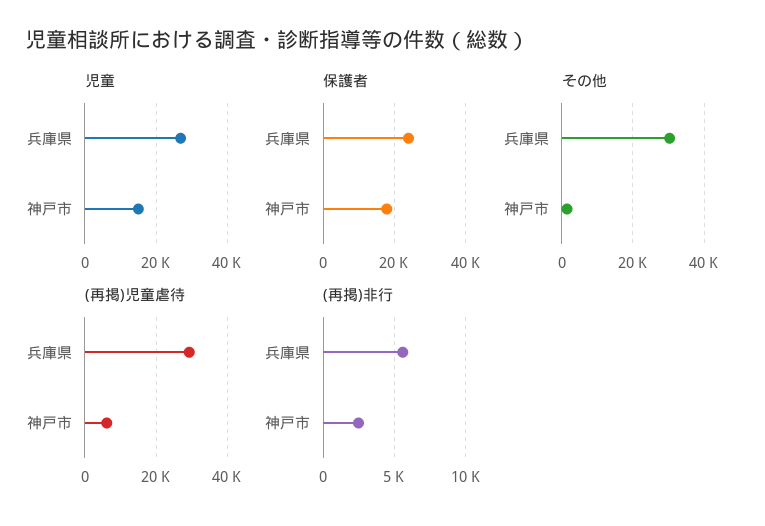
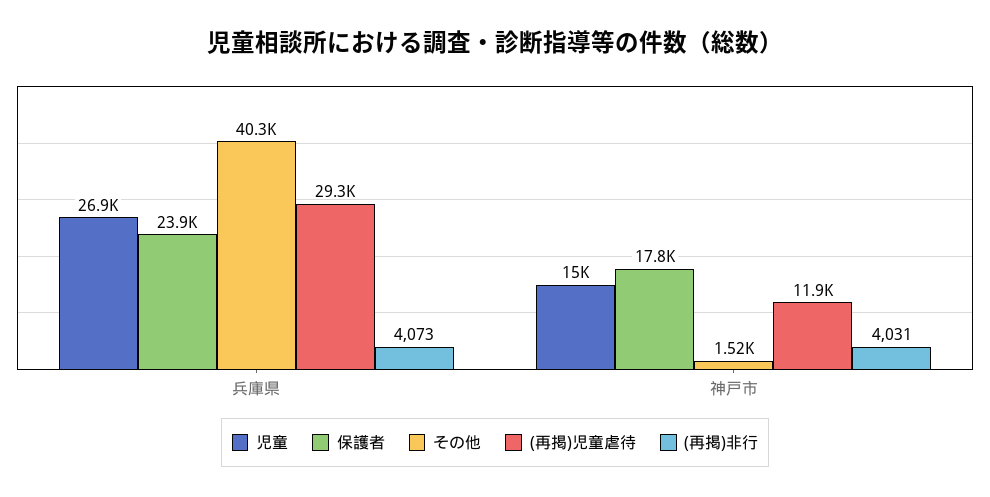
その他, 兵庫県: 30000 -> 40300
(再掲)児童虐待, 神戸市: 6000 -> 11900
(再掲)非行, 兵庫県: 5500 -> 4073
(再掲)非行, 神戸市: 2500 -> 4031

